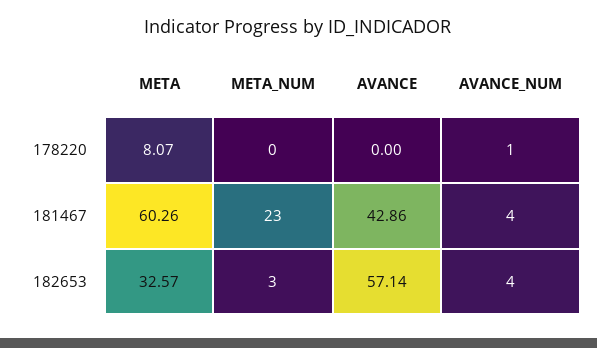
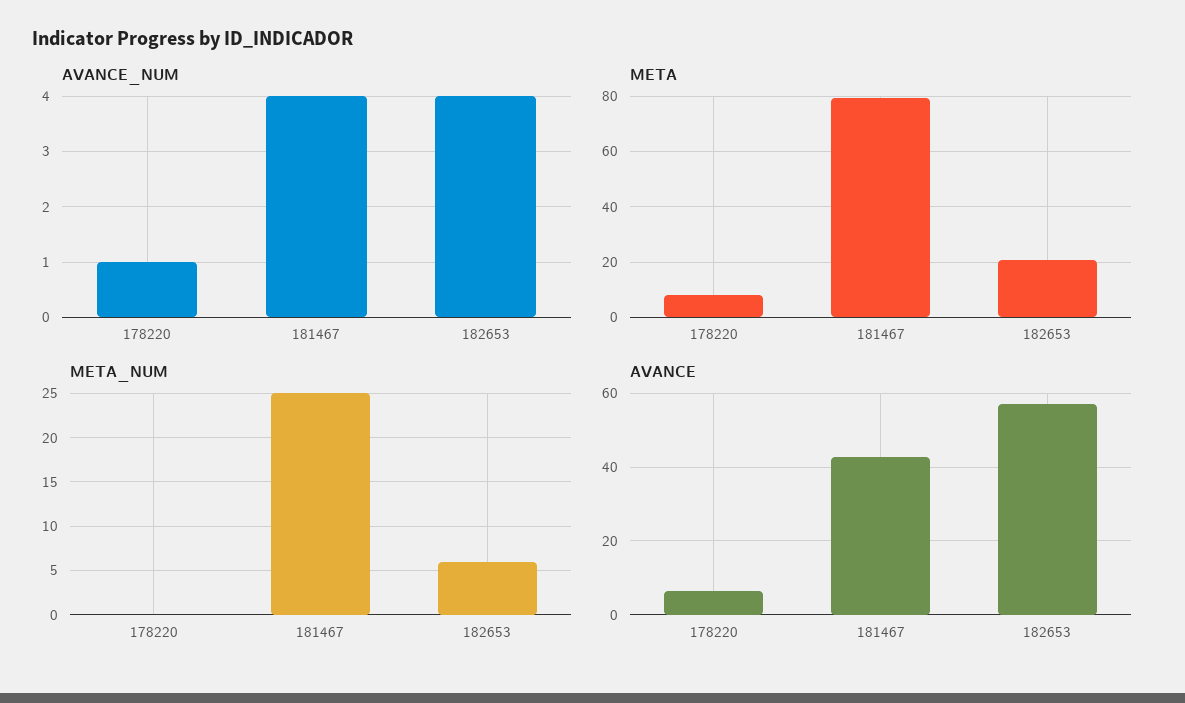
AVANCE, 178220: 0 -> 6
META, 181467: 60.26 -> 80
META_NUM, 181467: 23 -> 25
META, 182653: 32.57 -> 20
META_NUM, 182653: 3 -> 6

